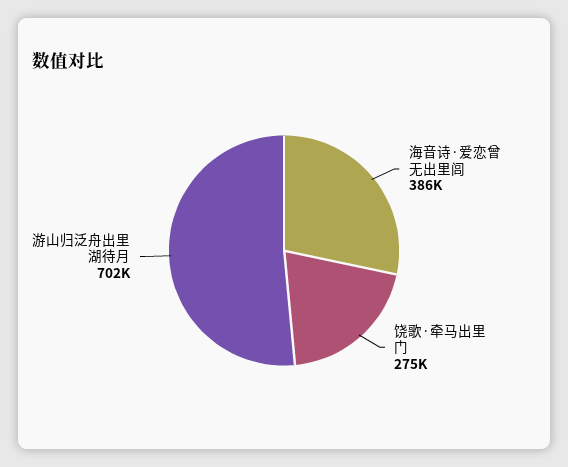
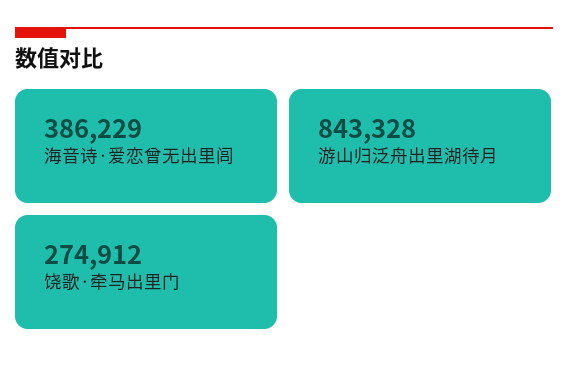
游山归泛舟出里湖待月: 702000 -> 843328

